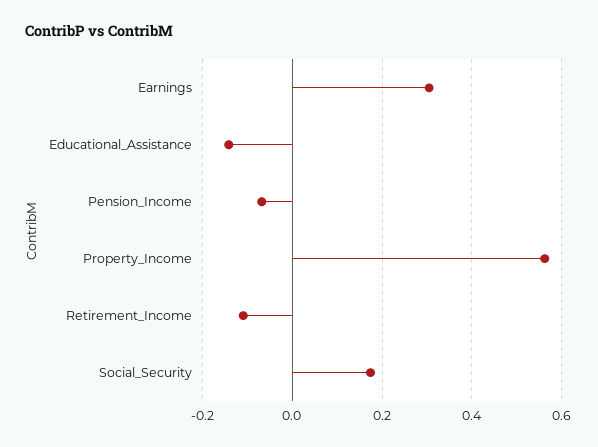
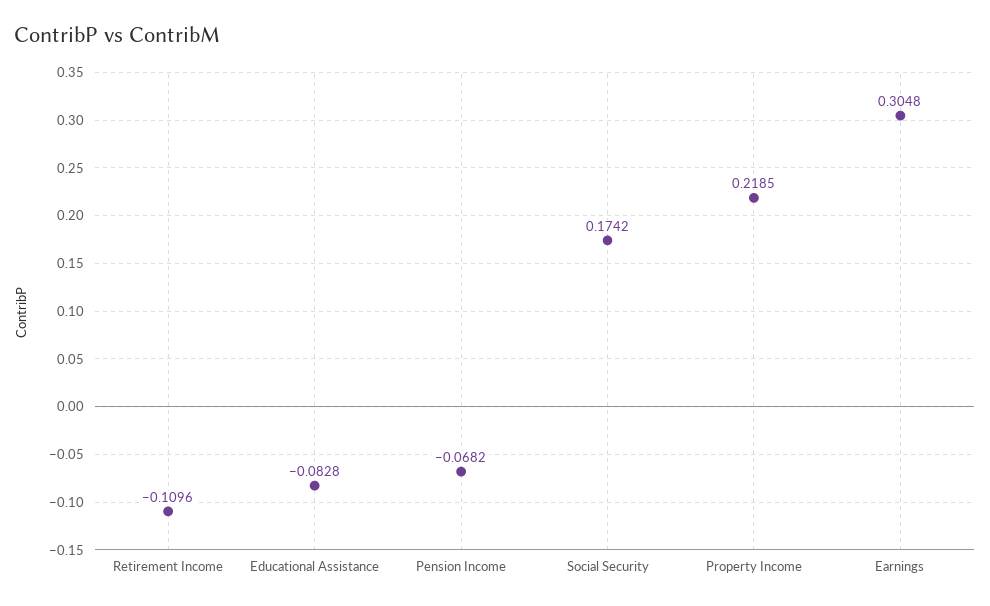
Educational_Assistance: -0.14 -> -0.0828
Property_Income: 0.56 -> 0.2185

